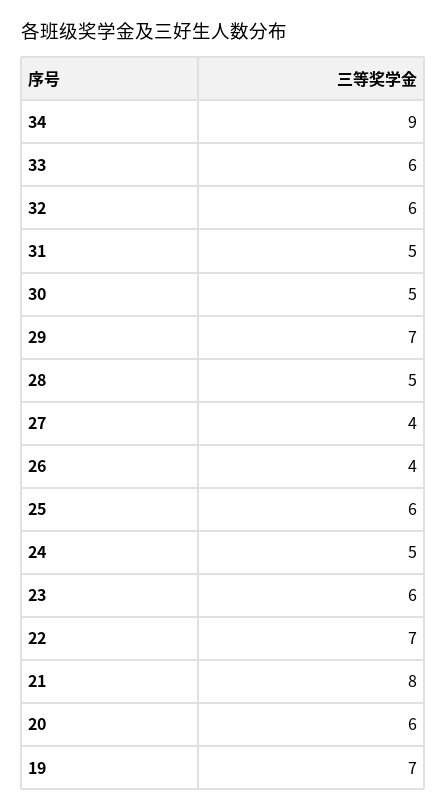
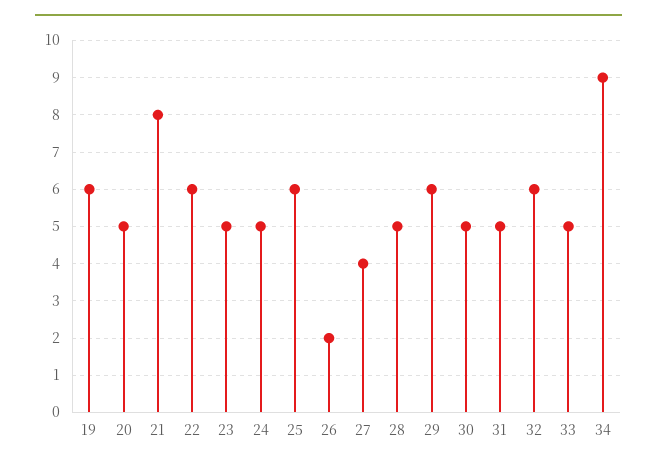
33: 6 -> 5
29: 7 -> 6
26: 4 -> 2
23: 6 -> 5
22: 7 -> 6
20: 6 -> 5
19: 7 -> 6

